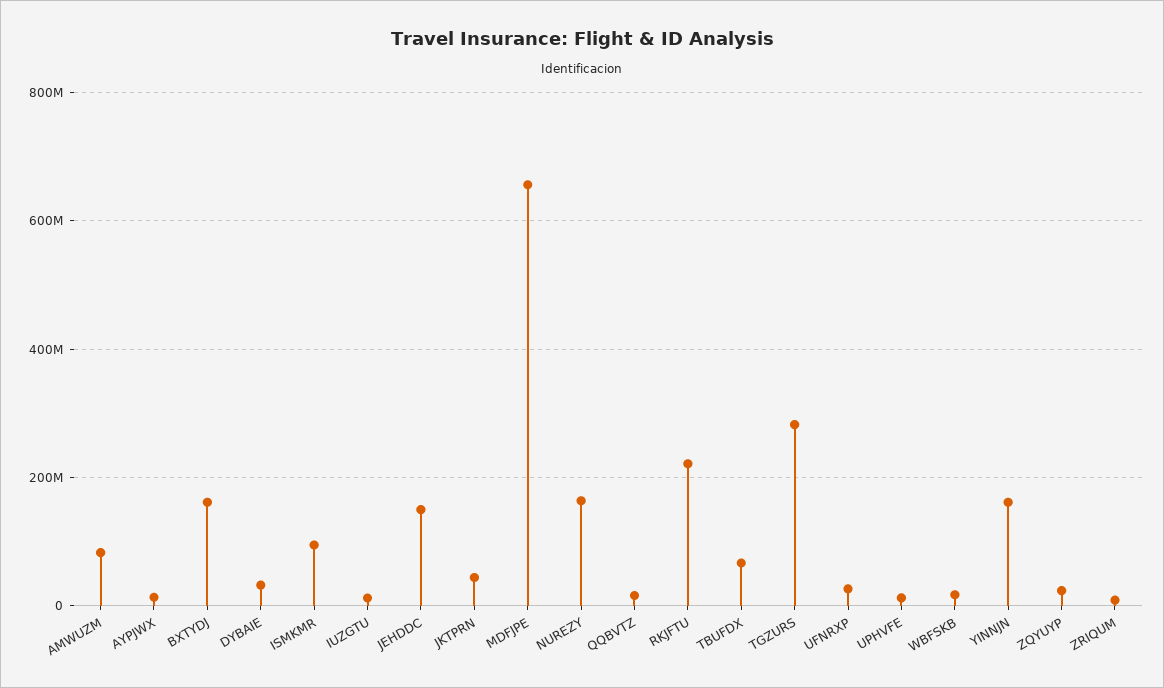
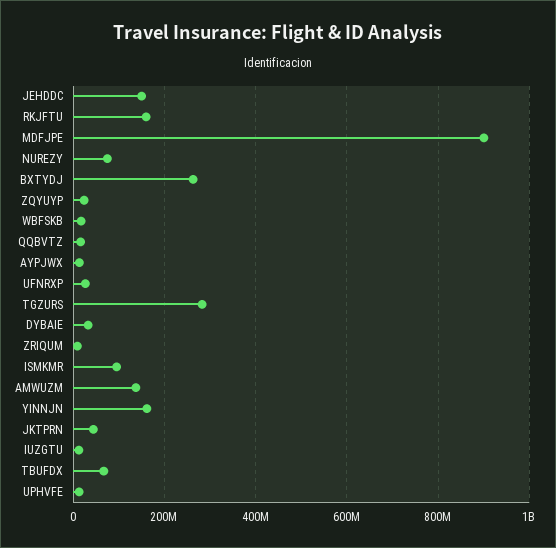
AMWUZM: 80000000 -> 140000000
BXTYDJ: 160000000 -> 260000000
MDFJPE: 660000000 -> 900000000
NUREZY: 160000000 -> 80000000
RKJFTU: 220000000 -> 160000000

